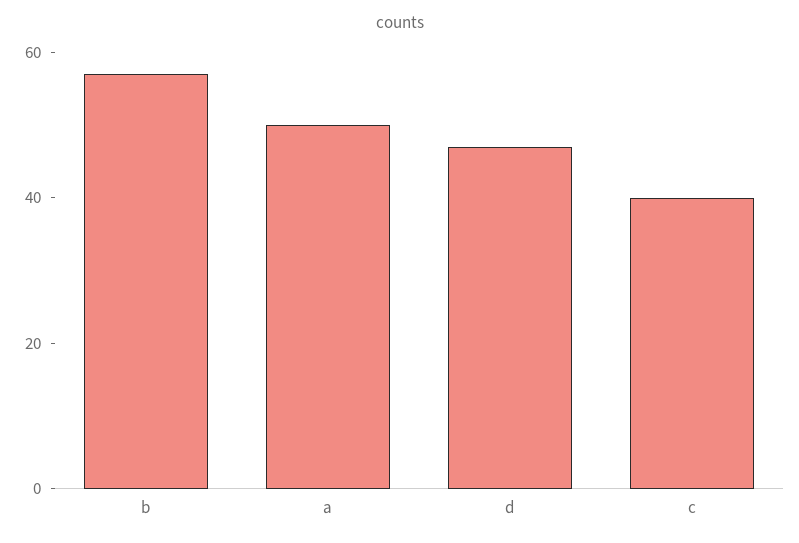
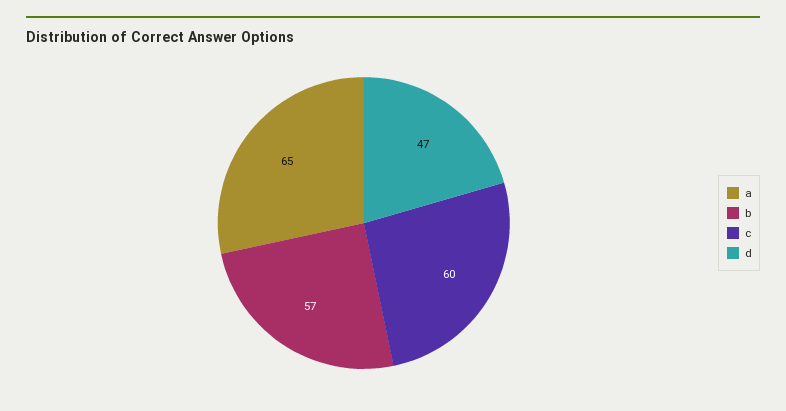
a: 50 -> 65
c: 40 -> 60

